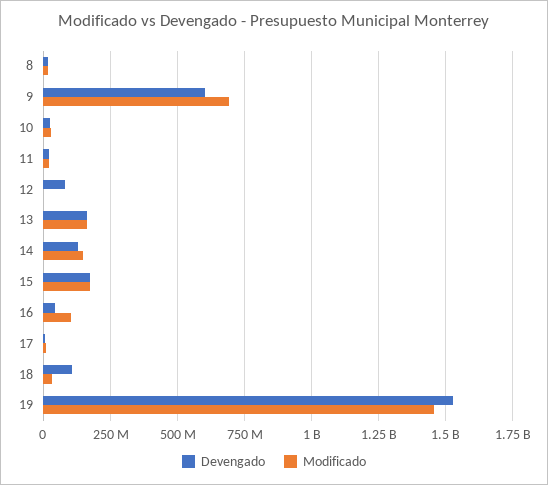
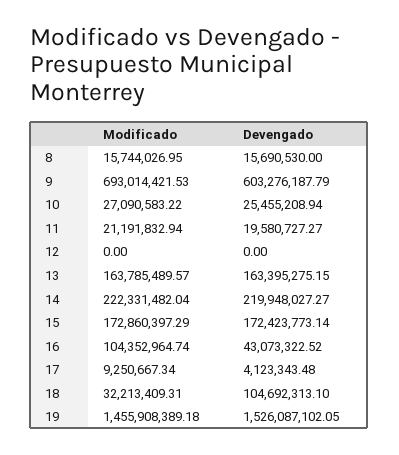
Devengado, 12: 75000000 -> 0
Devengado, 14: 125000000 -> 219948027.27
Modificado, 14: 150000000 -> 222331482.04

